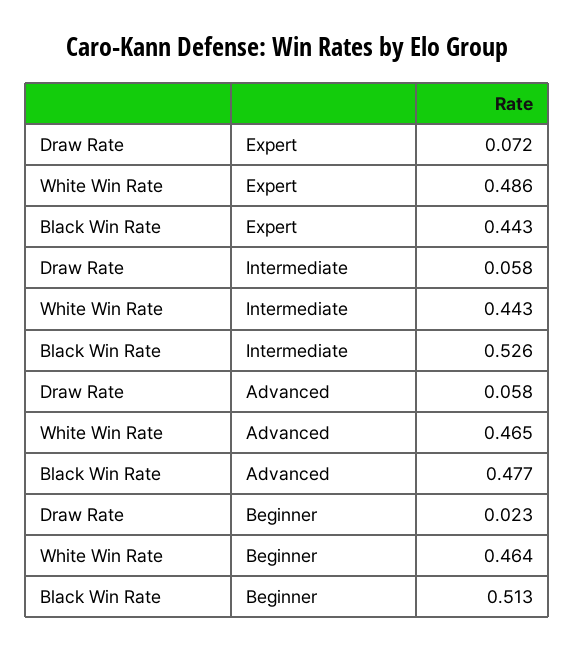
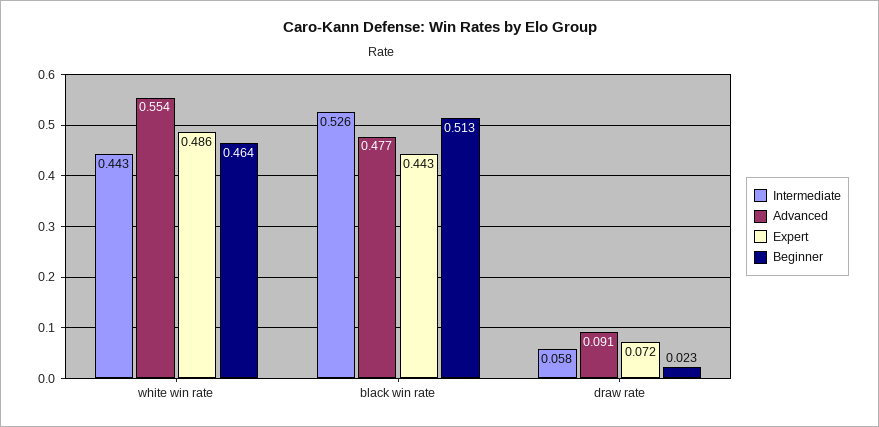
Advanced, Draw Rate: 0.058 -> 0.091
Advanced, White Win Rate: 0.465 -> 0.554

